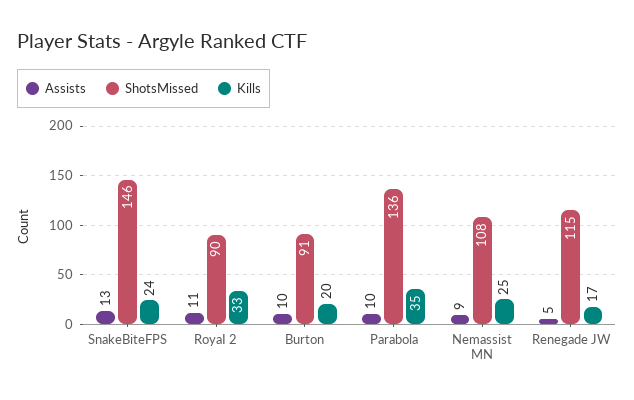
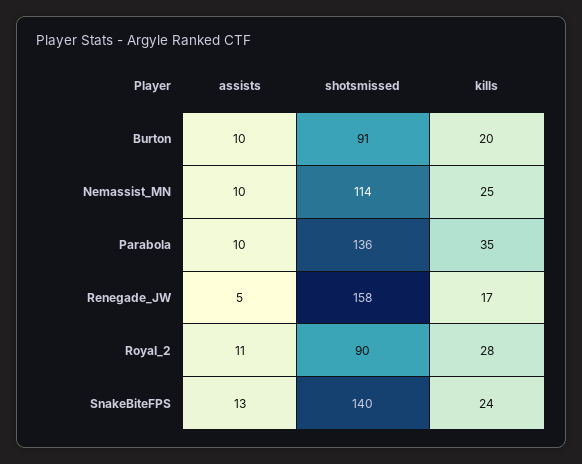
ShotsMissed, SnakeBiteFPS: 146 -> 140
Kills, RoyaI 2: 33 -> 28
Assists, Nemassist MN: 9 -> 10
ShotsMissed, Nemassist MN: 108 -> 114
ShotsMissed, Renegade JW: 115 -> 158

